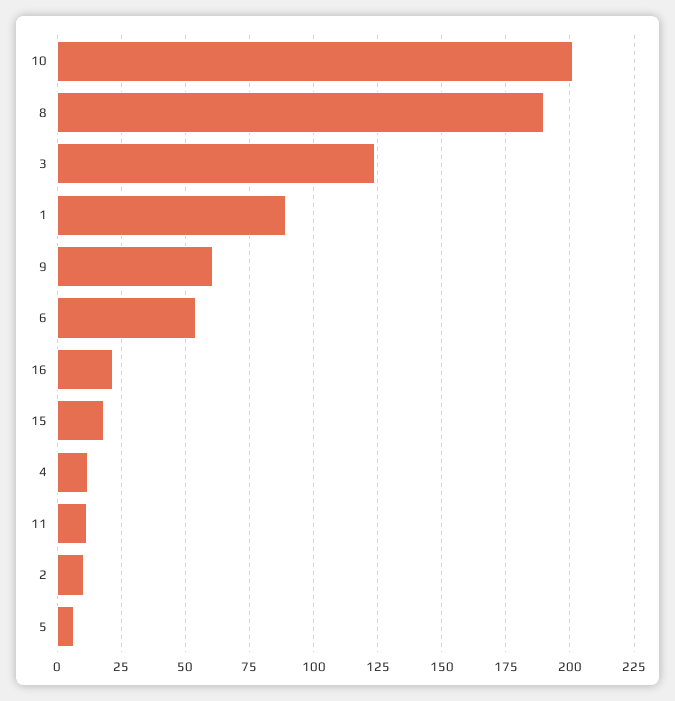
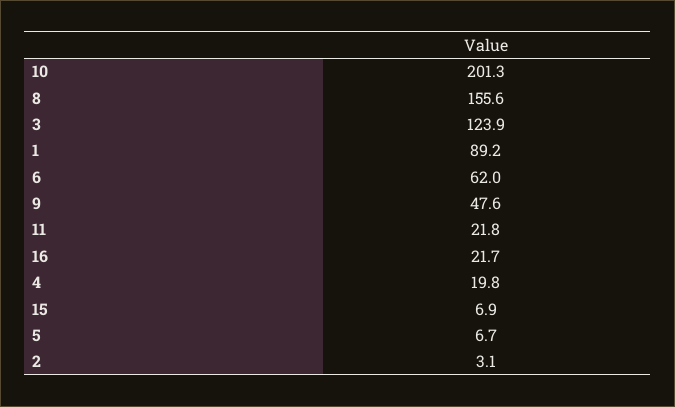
8: 190 -> 155.6
9: 60 -> 47.6
6: 55 -> 62
15: 17.5 -> 6.9
4: 12.5 -> 19.8
11: 12.5 -> 21.8
2: 10 -> 3.1

